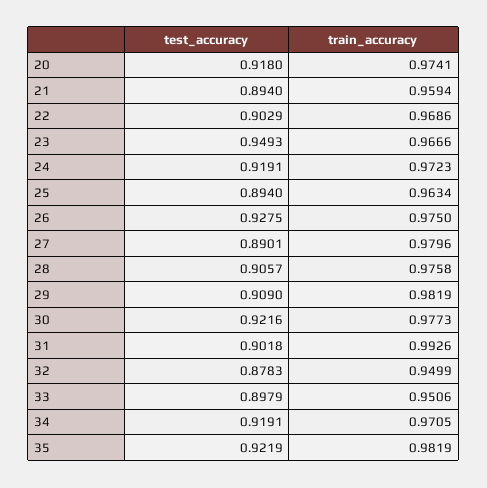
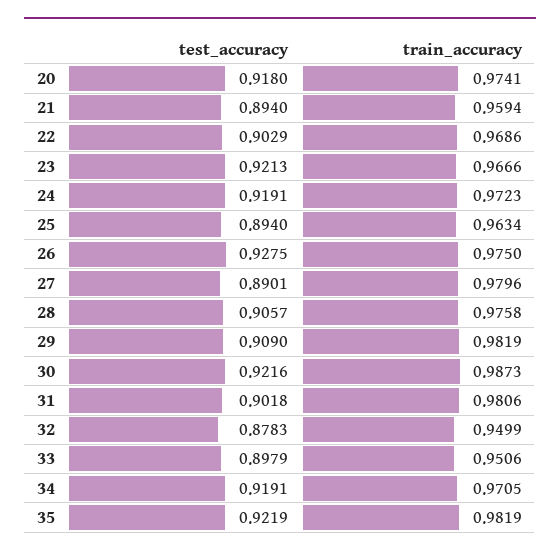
test_accuracy, 23: 0.9493 -> 0.9213
train_accuracy, 30: 0.9773 -> 0.9873
train_accuracy, 31: 0.9926 -> 0.9806

